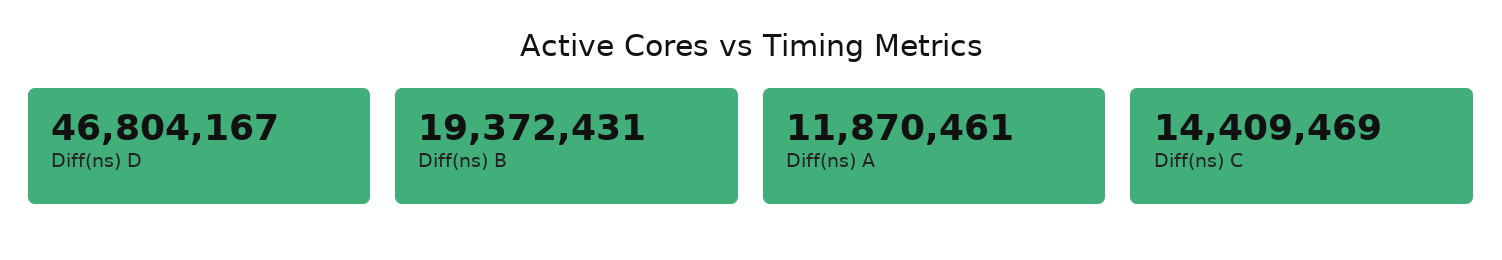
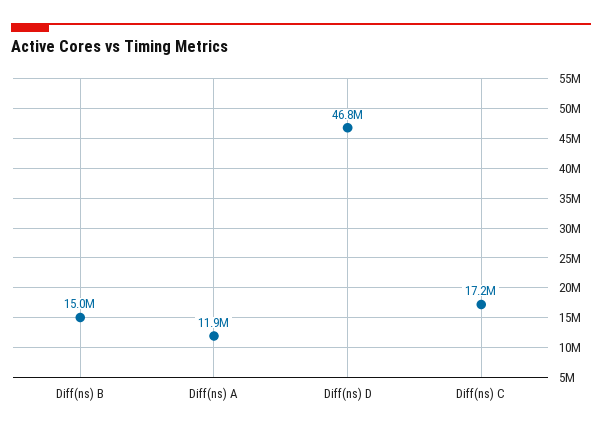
Diff(ns) B: 19372431 -> 15000000
Diff(ns) C: 14409469 -> 17200000

